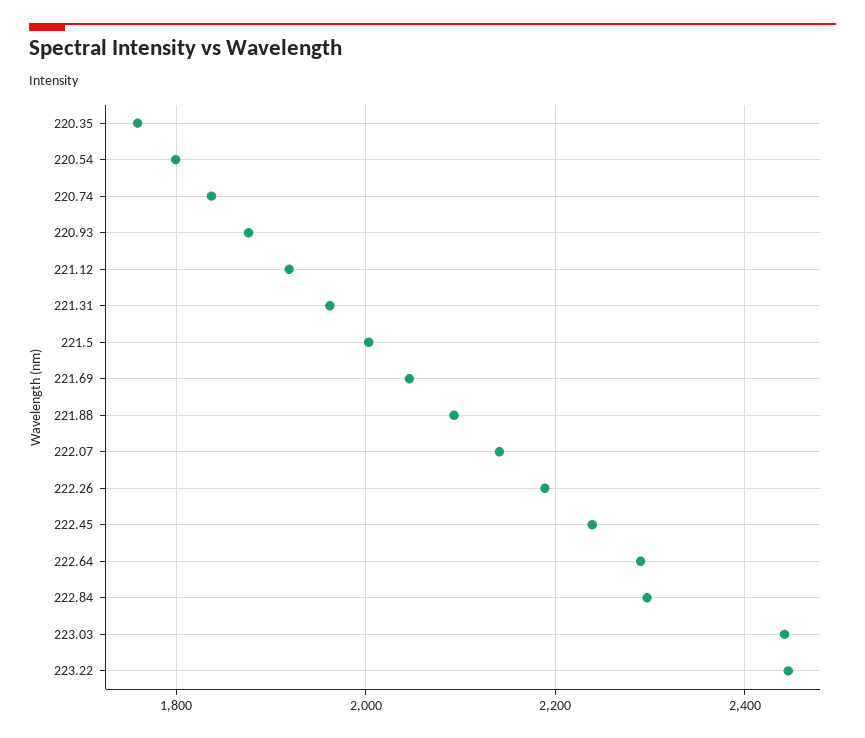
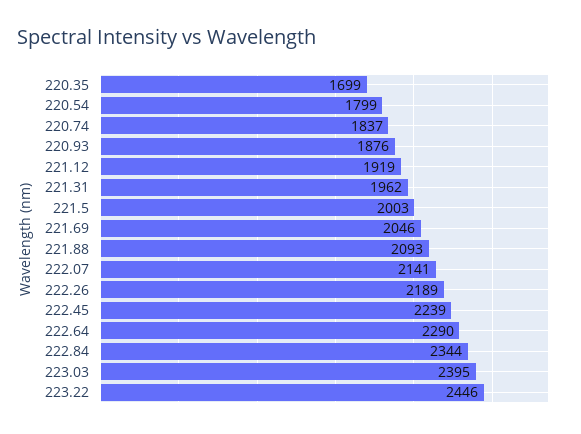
220.35: 1760 -> 1699
222.84: 2300 -> 2344
223.03: 2440 -> 2395

